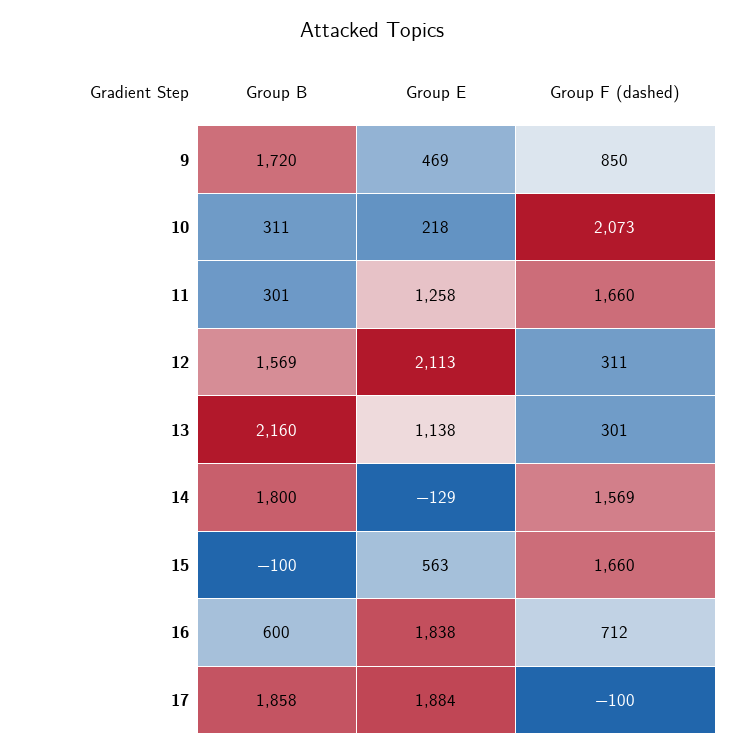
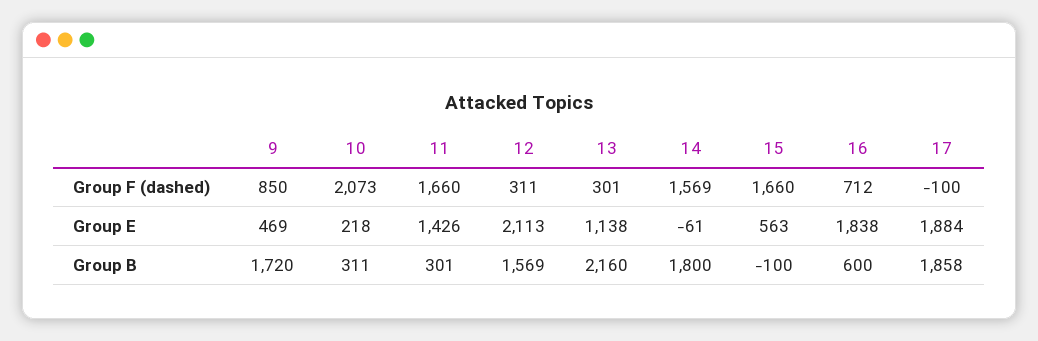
Group E, 11: 1258 -> 1426
Group E, 14: -129 -> -61

